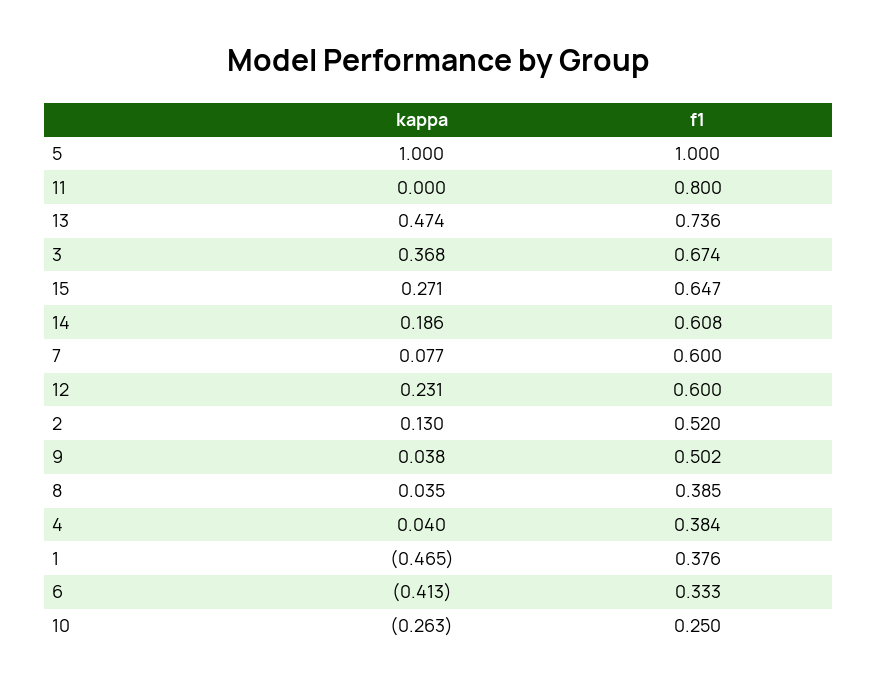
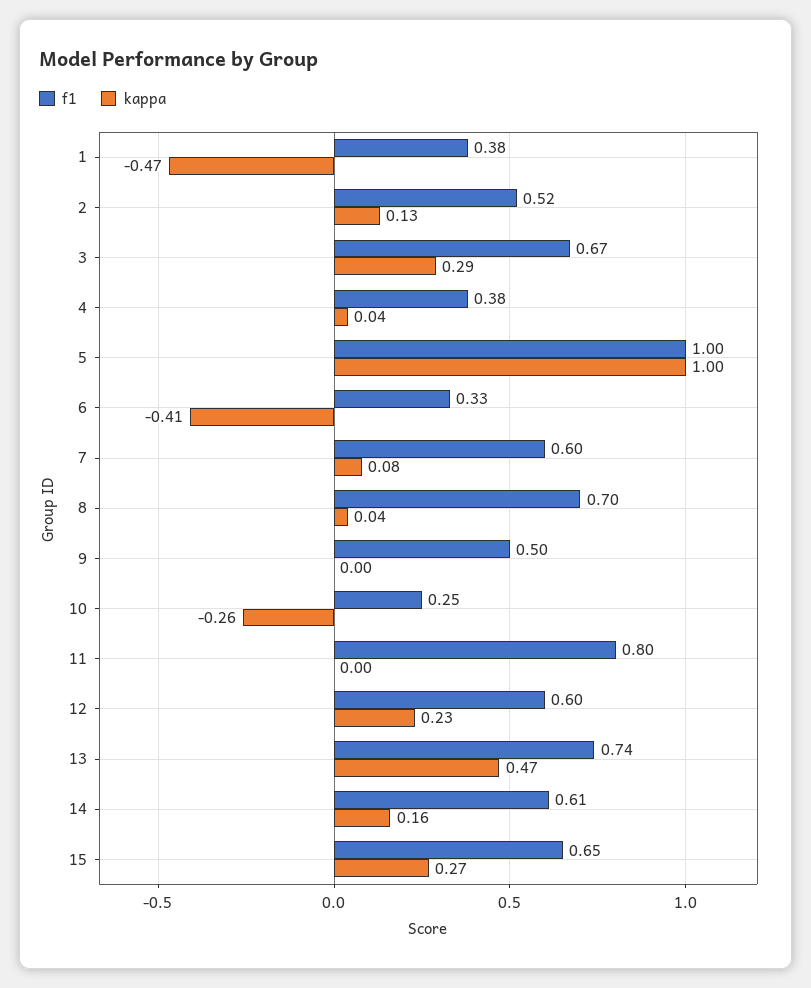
kappa, 3: 0.368 -> 0.29
kappa, 14: 0.186 -> 0.16
kappa, 9: 0.038 -> 0
f1, 8: 0.385 -> 0.7

